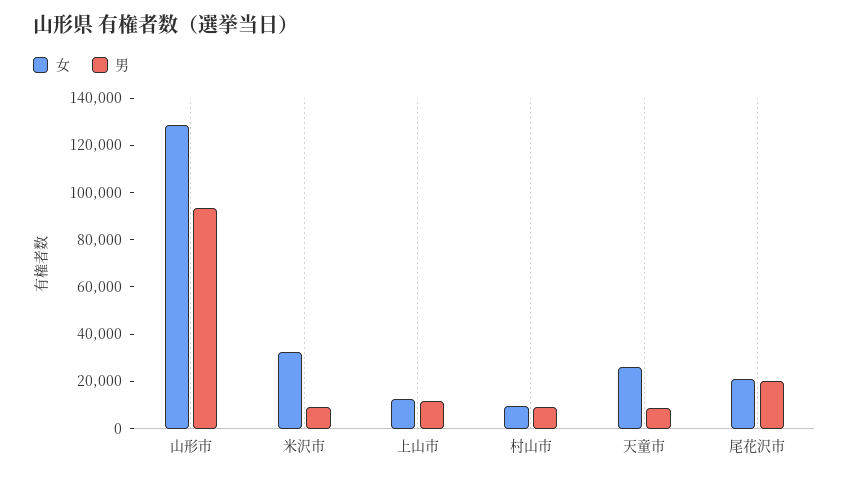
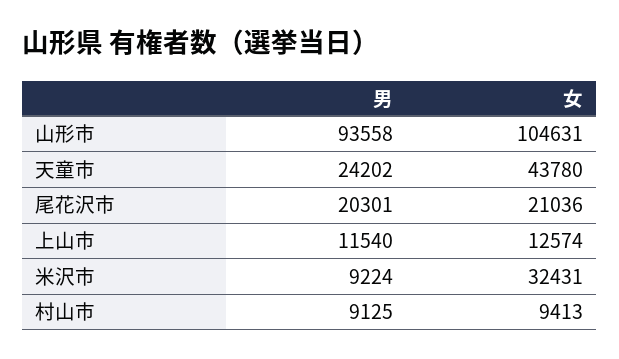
女, 山形市: 130000 -> 104631
女, 天童市: 25000 -> 43780
男, 天童市: 10000 -> 24202

